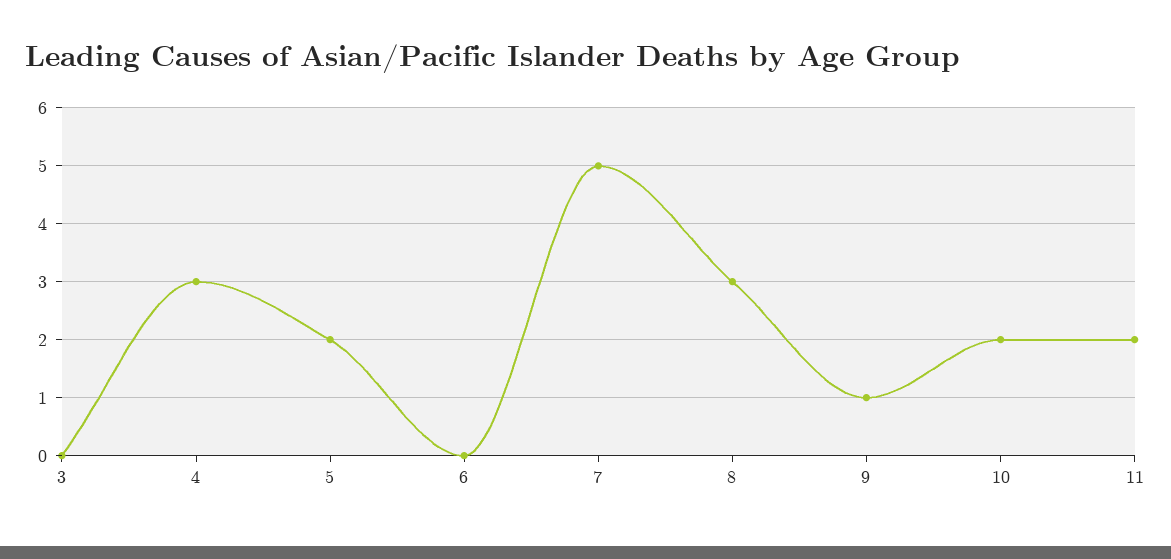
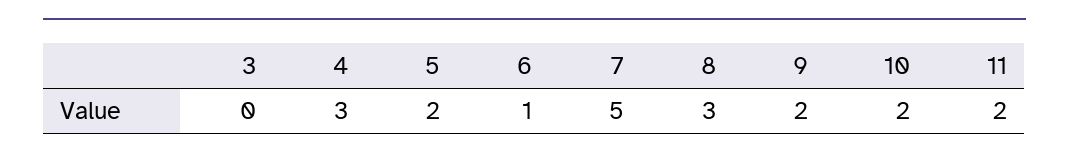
6: 0 -> 1
9: 1 -> 2

